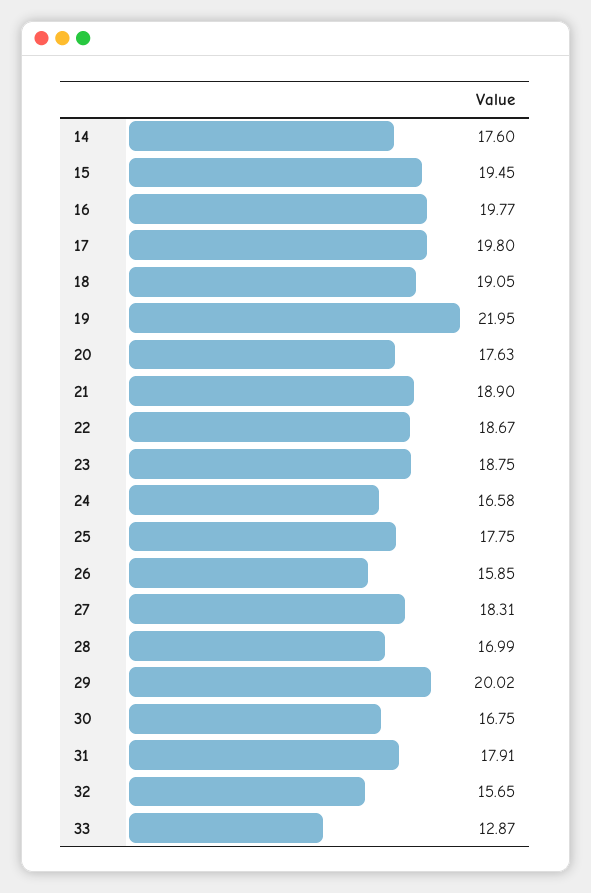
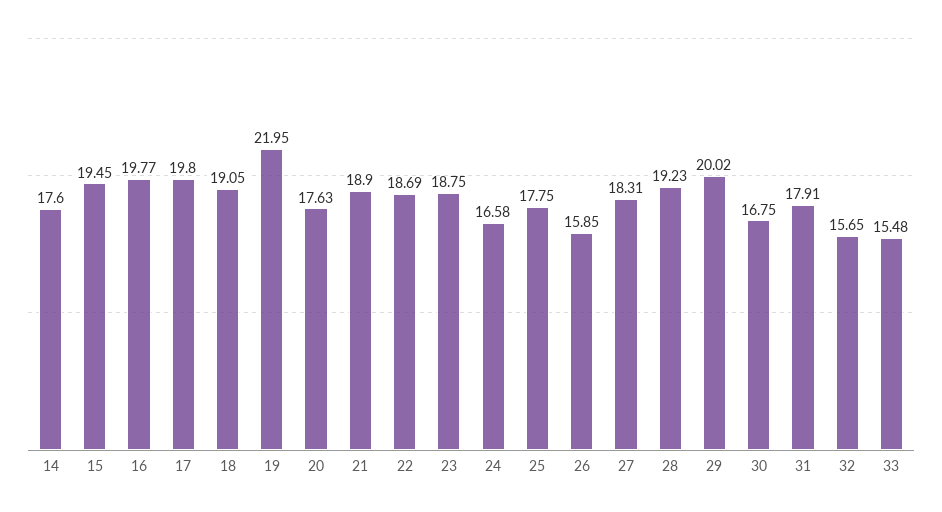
22: 18.67 -> 18.69
28: 16.99 -> 19.23
33: 12.87 -> 15.48

